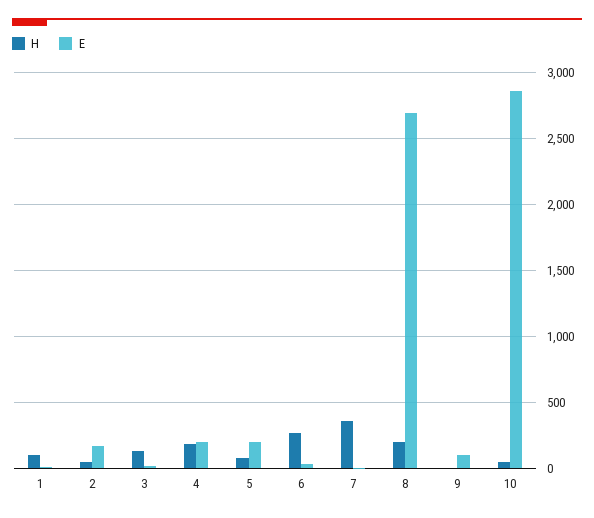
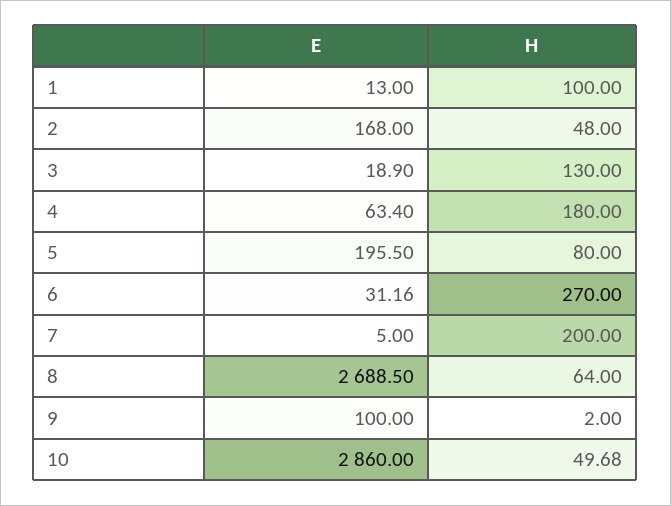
E, 4: 200 -> 63.4
H, 7: 350 -> 200
H, 8: 200 -> 64

